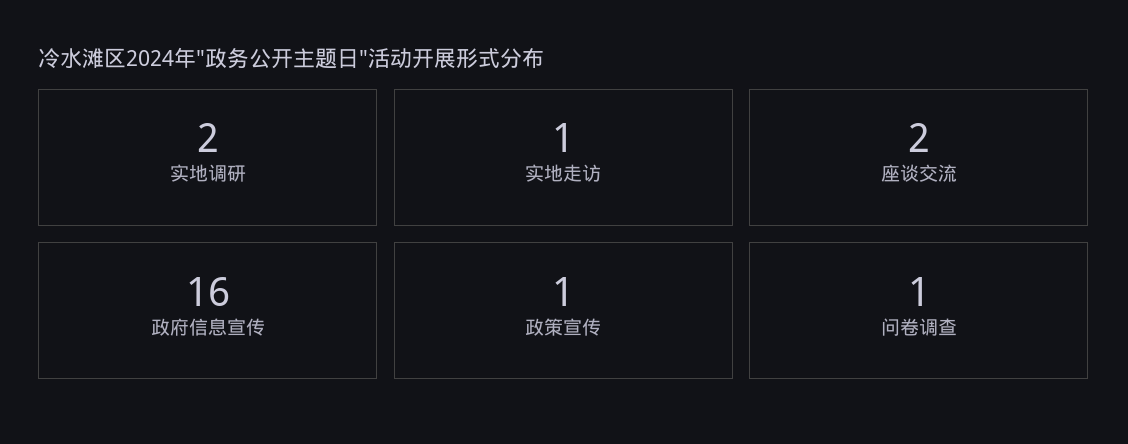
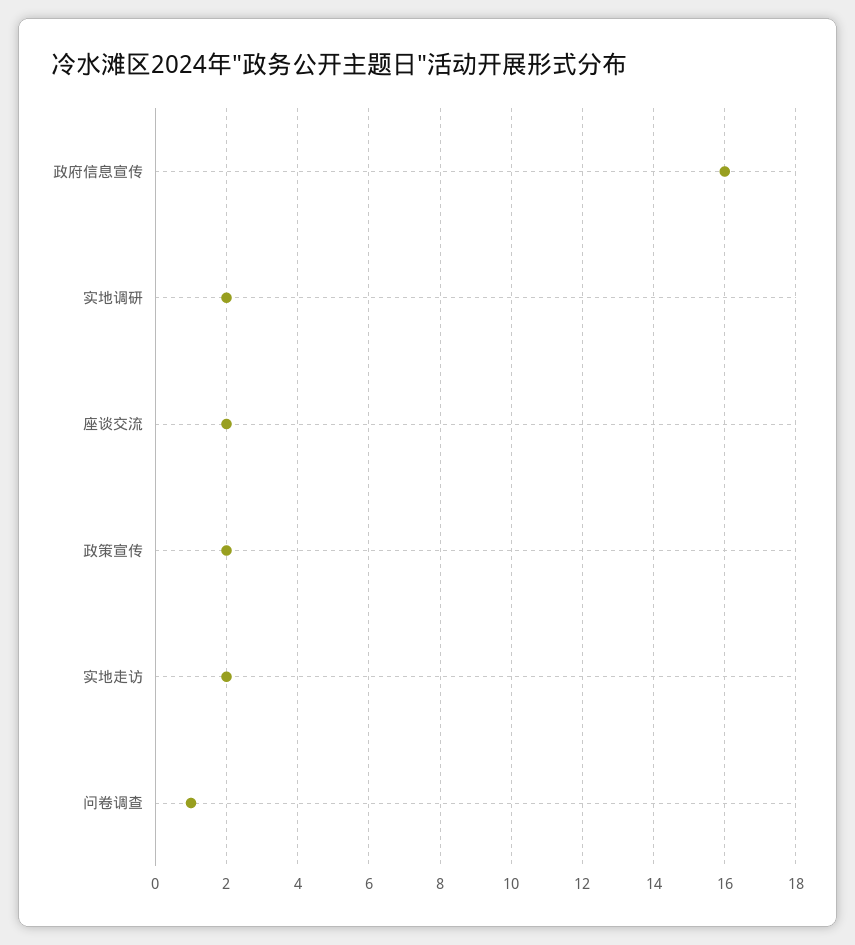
实地走访: 1 -> 2
政策宣传: 1 -> 2

